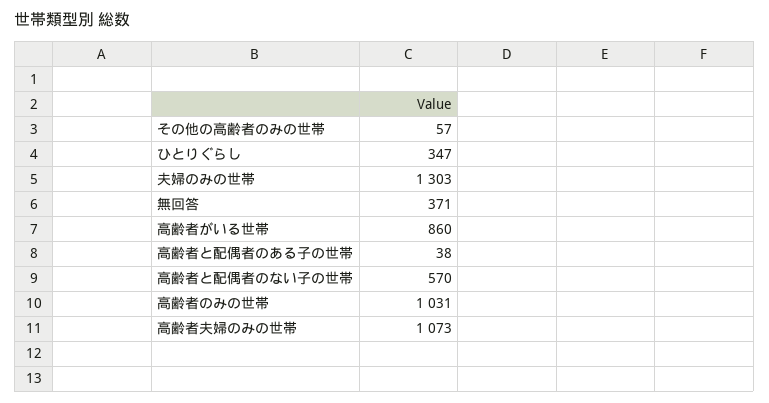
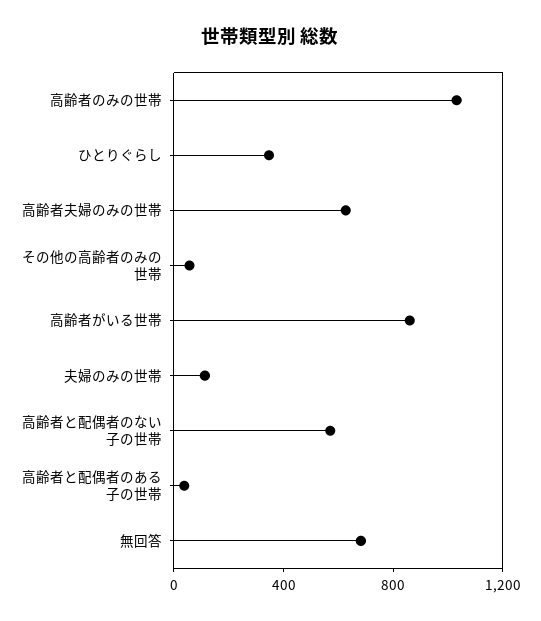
夫婦のみの世帯: 1303 -> 100
無回答: 371 -> 700
高齢者夫婦のみの世帯: 1073 -> 600

